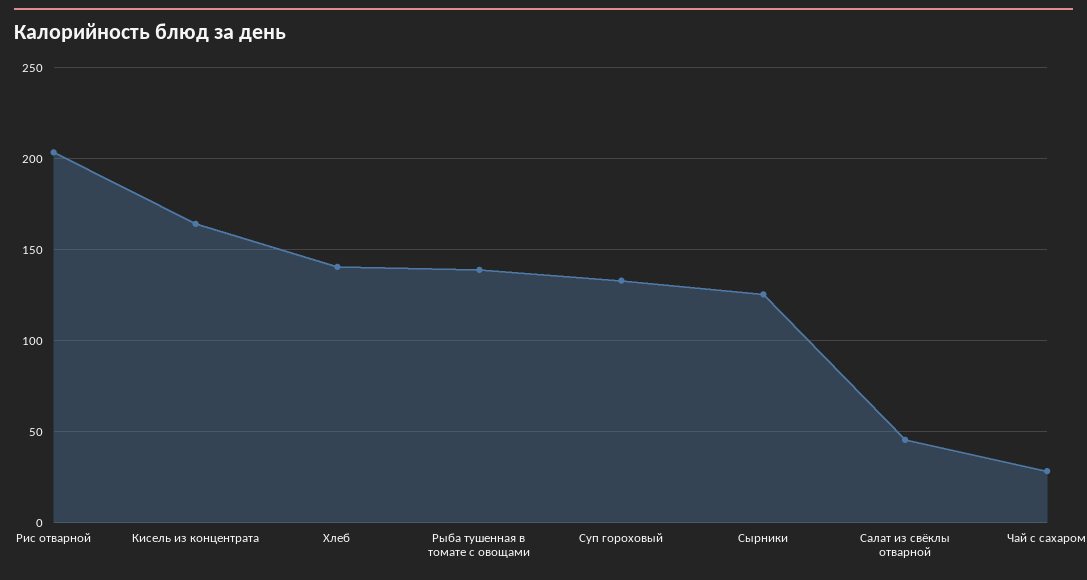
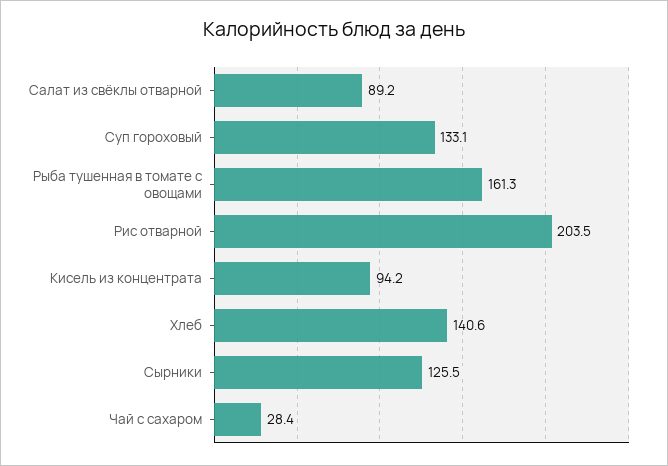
Кисель из концентрата: 165 -> 94.2
Рыба тушенная в томате с овощами: 140 -> 161.3
Салат из свёклы отварной: 45 -> 89.2

